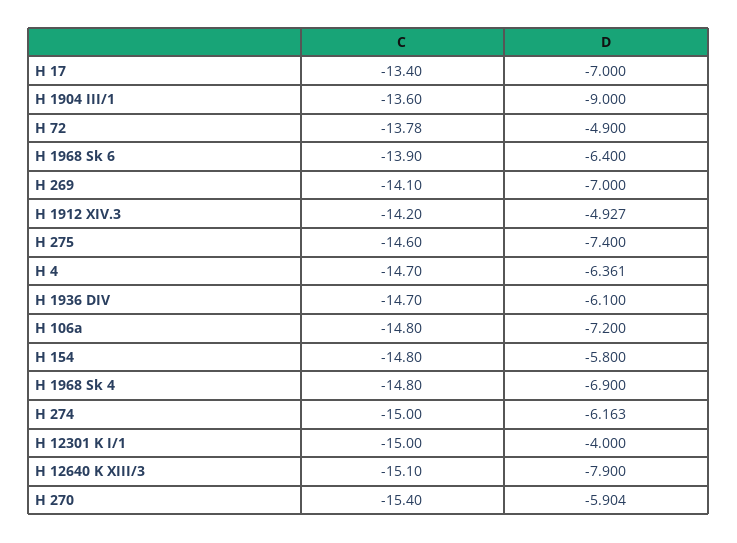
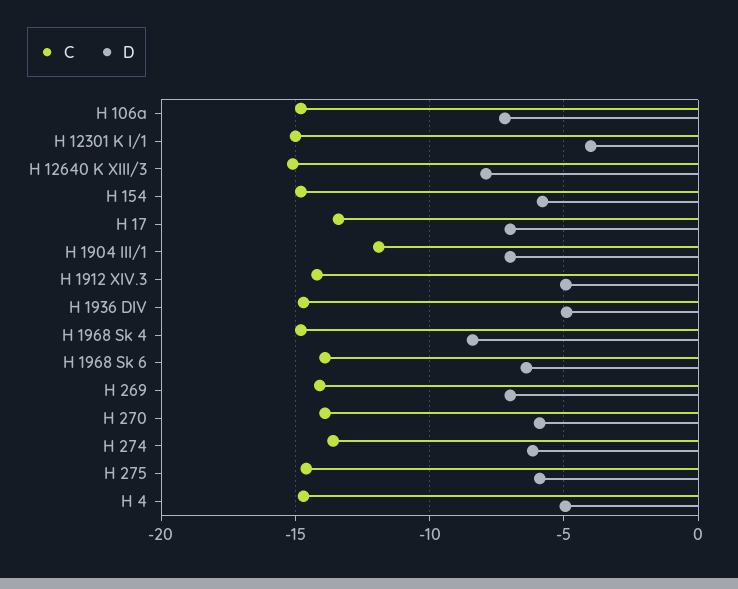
C, H 1904 III/1: -13.6 -> -12
D, H 1904 III/1: -9 -> -7
C, H 72: -13.78 -> none
D, H 72: -4.9 -> none
D, H 275: -7.4 -> -6
D, H 4: -6.361 -> -5
D, H 1936 DIV: -6.1 -> -5
D, H 1968 Sk 4: -6.9 -> -8.5
C, H 274: -15 -> -13.5
C, H 270: -15.4 -> -14

